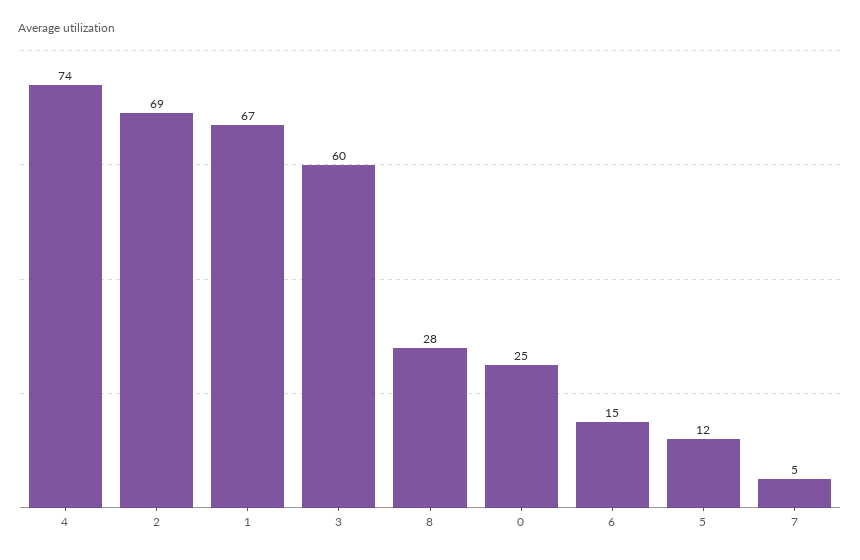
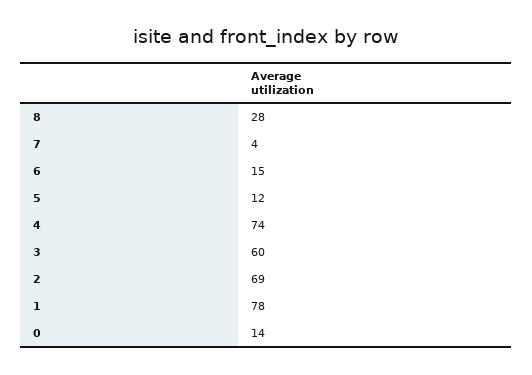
1: 67 -> 78
0: 25 -> 14
7: 5 -> 4

